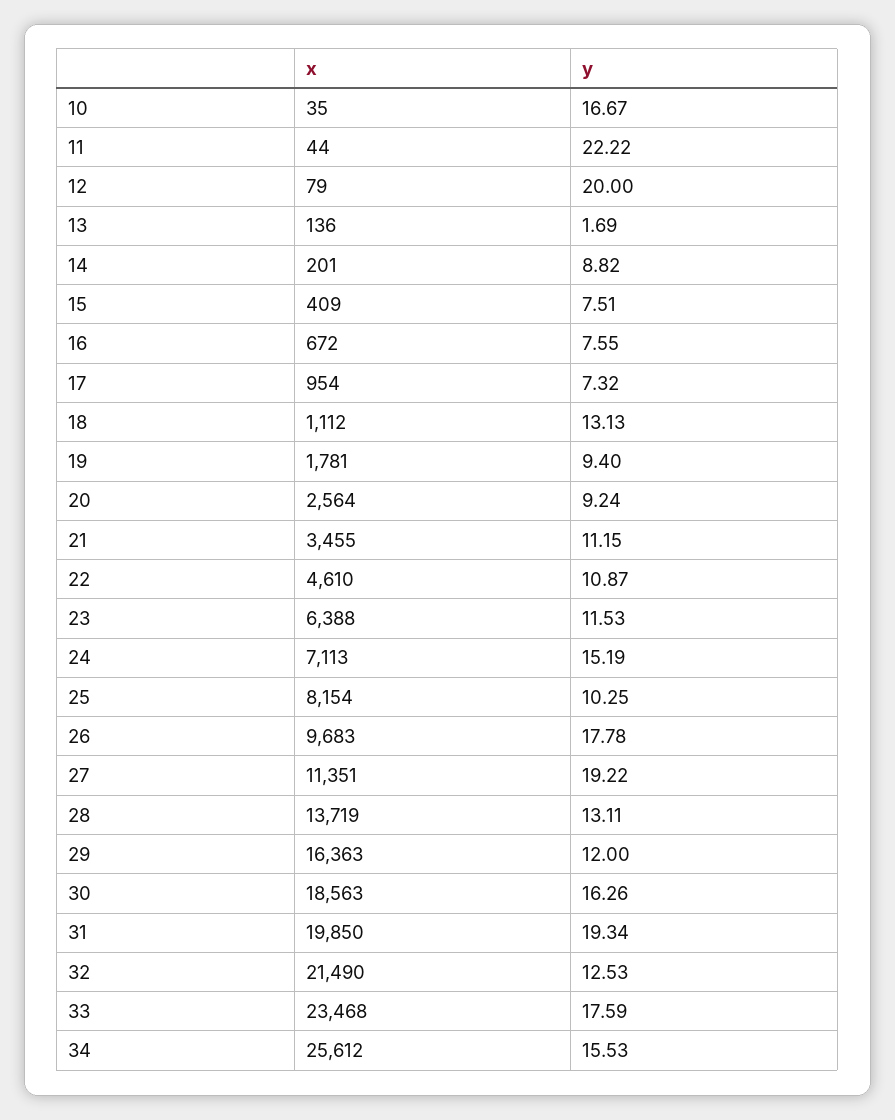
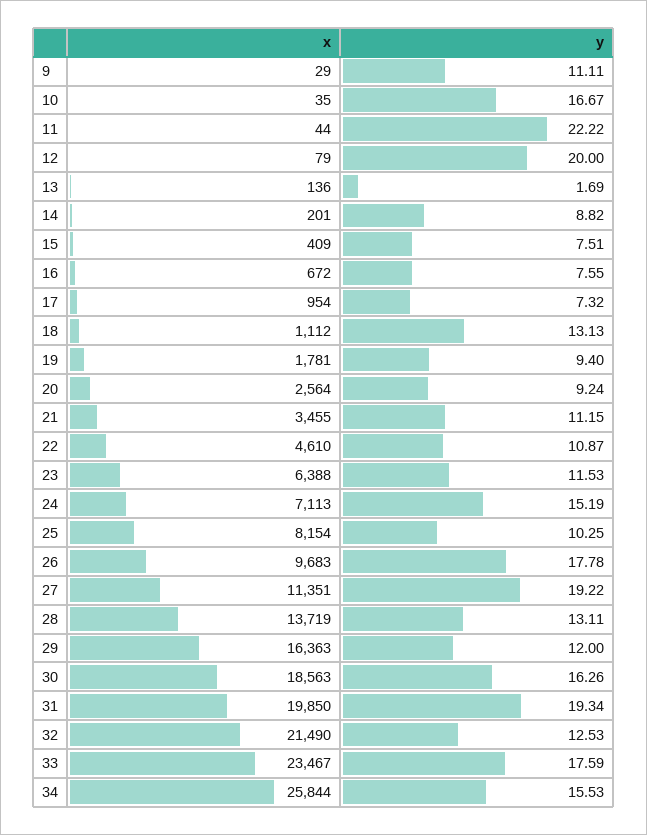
x, 33: 23468 -> 23467
x, 34: 25612 -> 25844
x, 9: none -> 29
y, 9: none -> 11.11

